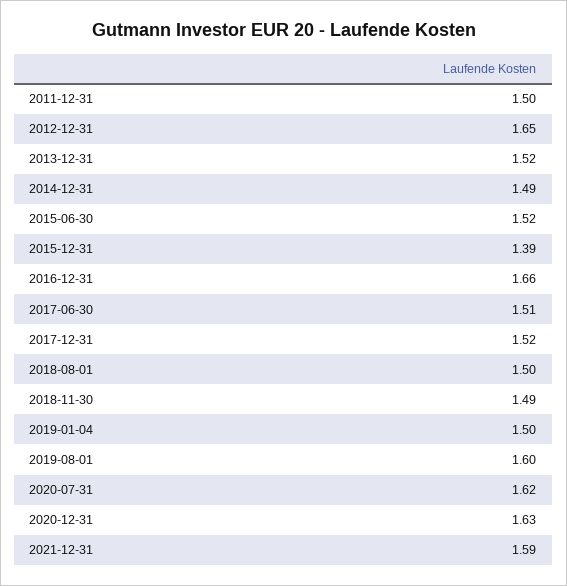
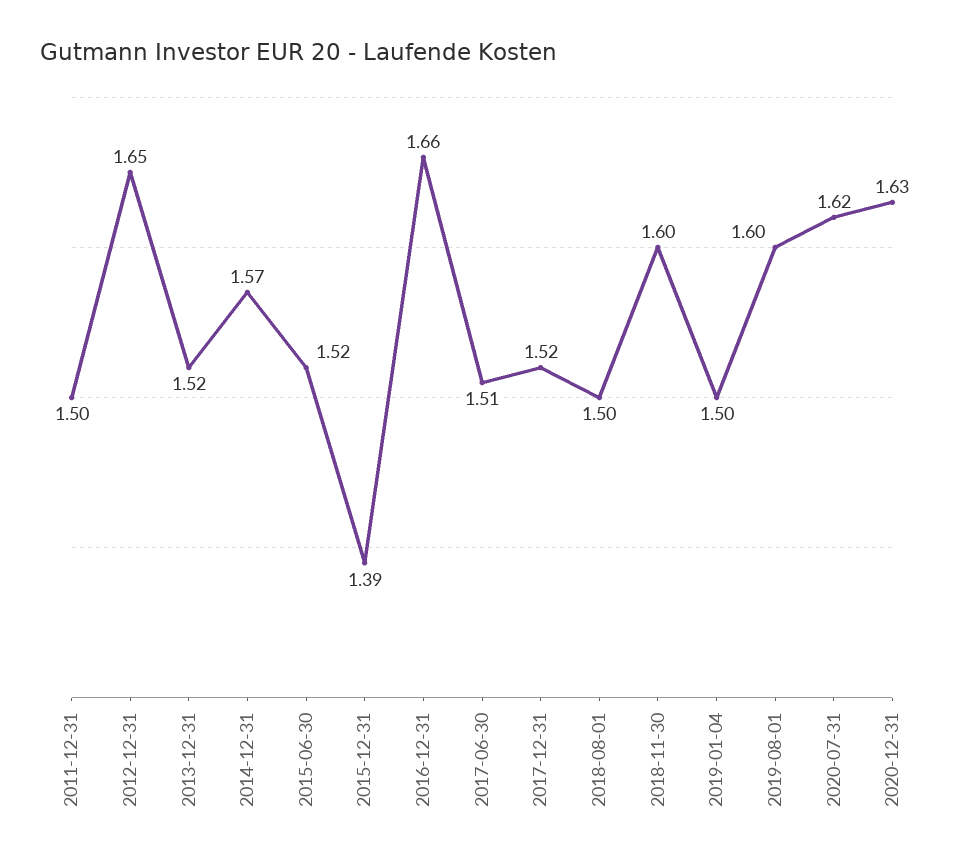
2014-12-31: 1.49 -> 1.57
2018-11-30: 1.49 -> 1.6
2021-12-31: 1.59 -> none

